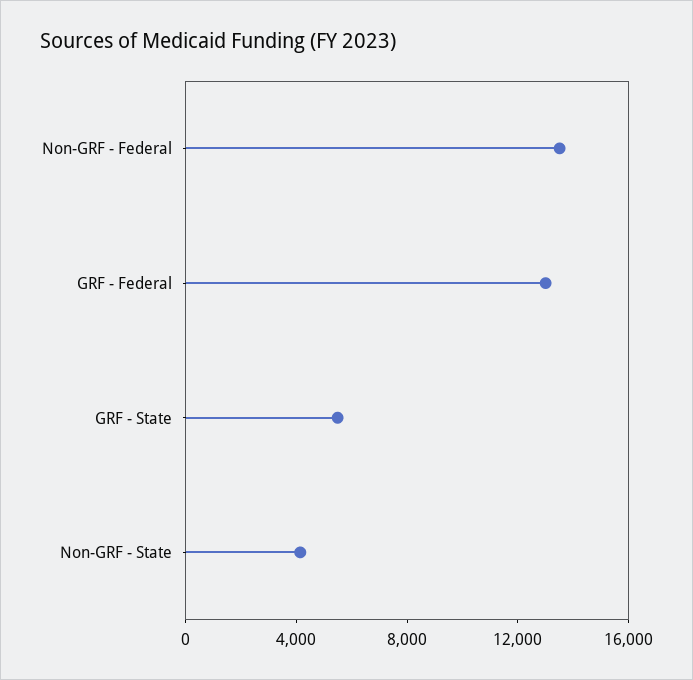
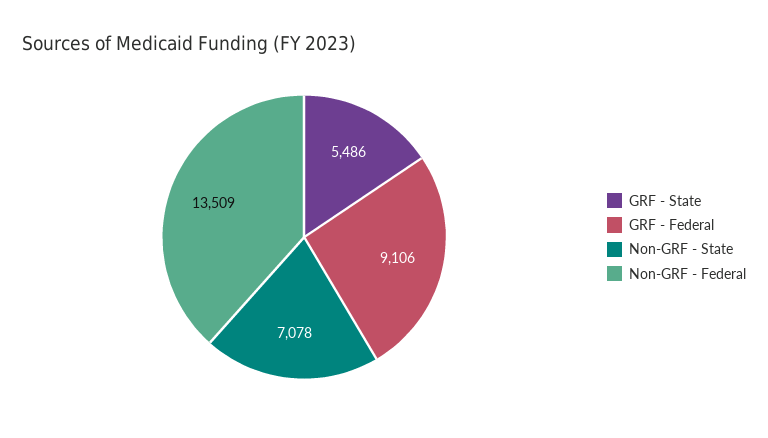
GRF - Federal: 13000 -> 9106
Non-GRF - State: 4000 -> 7078

